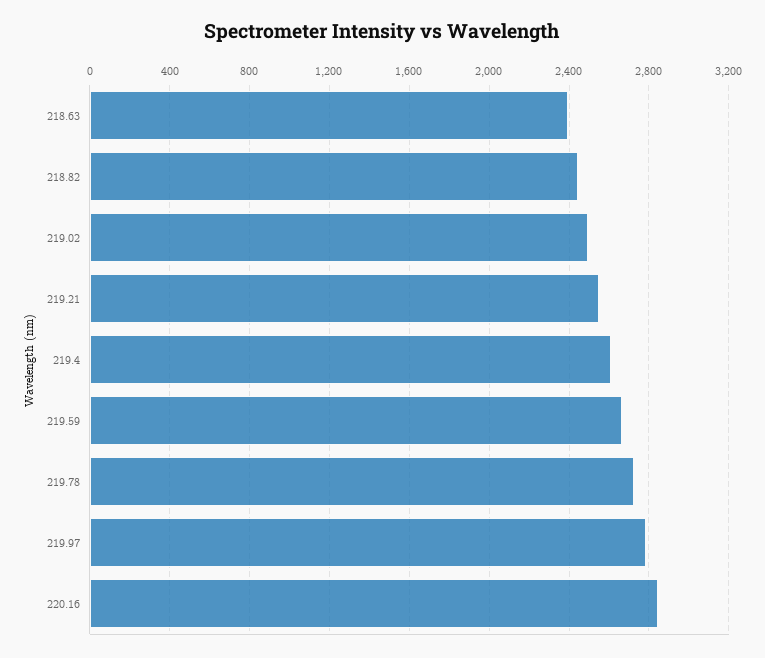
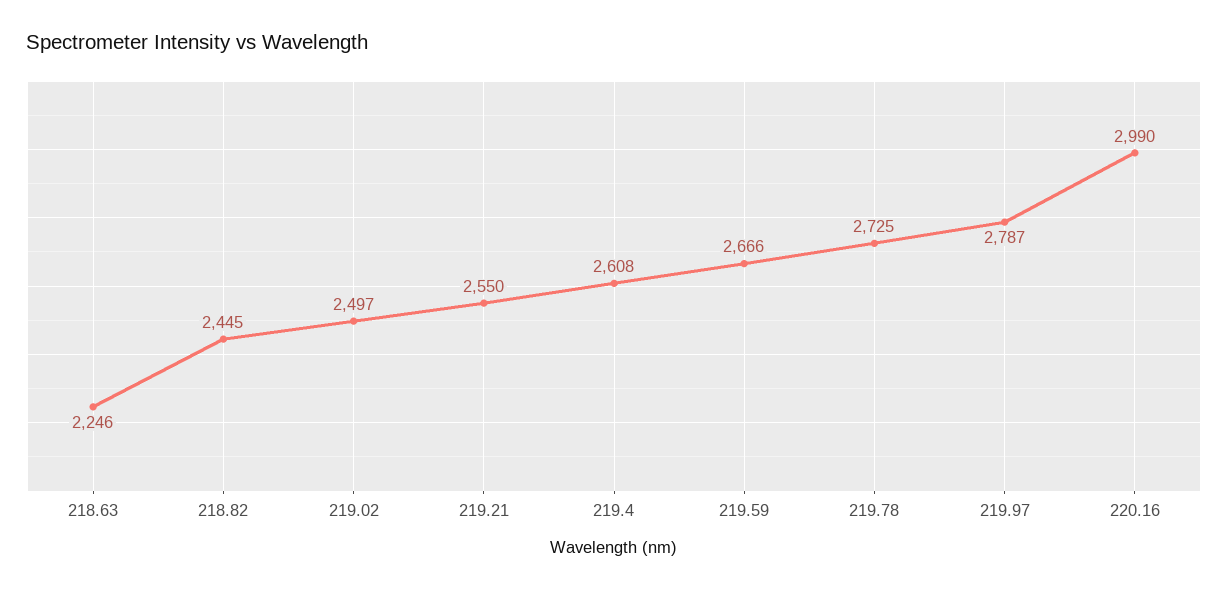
218.63: 2400 -> 2246
220.16: 2850 -> 2990

